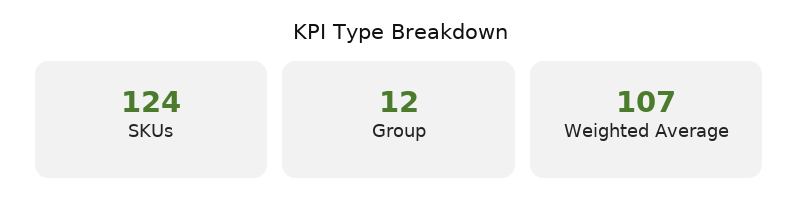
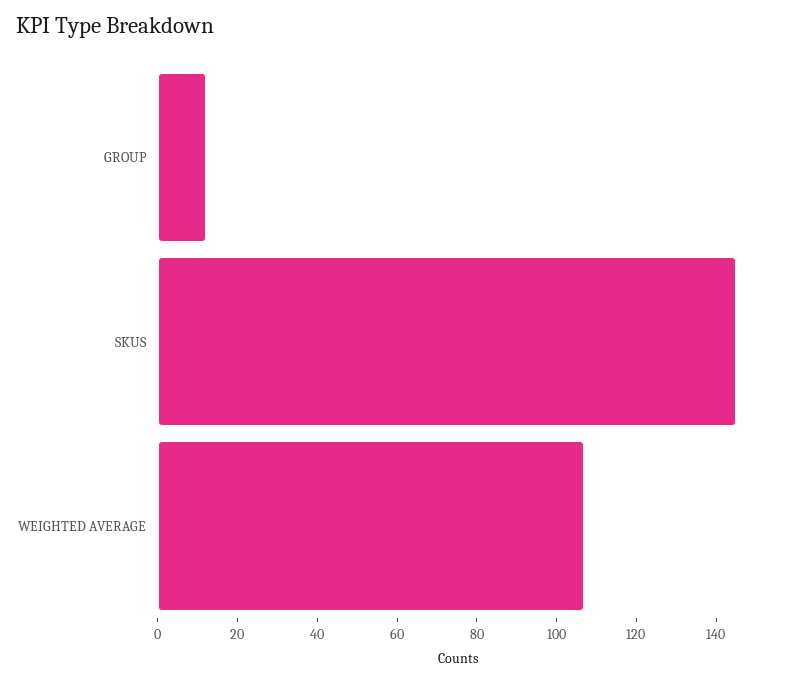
SKUs: 124 -> 145

